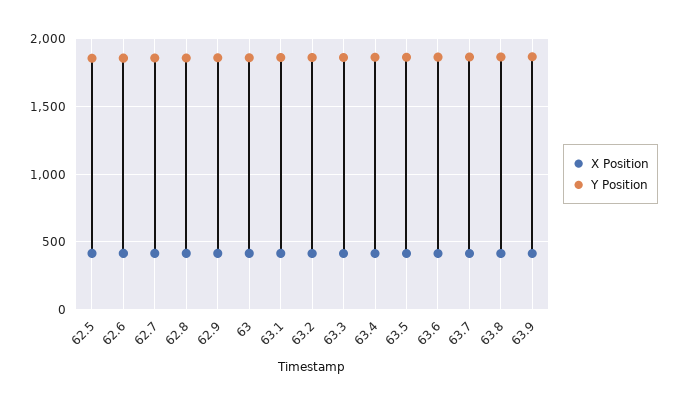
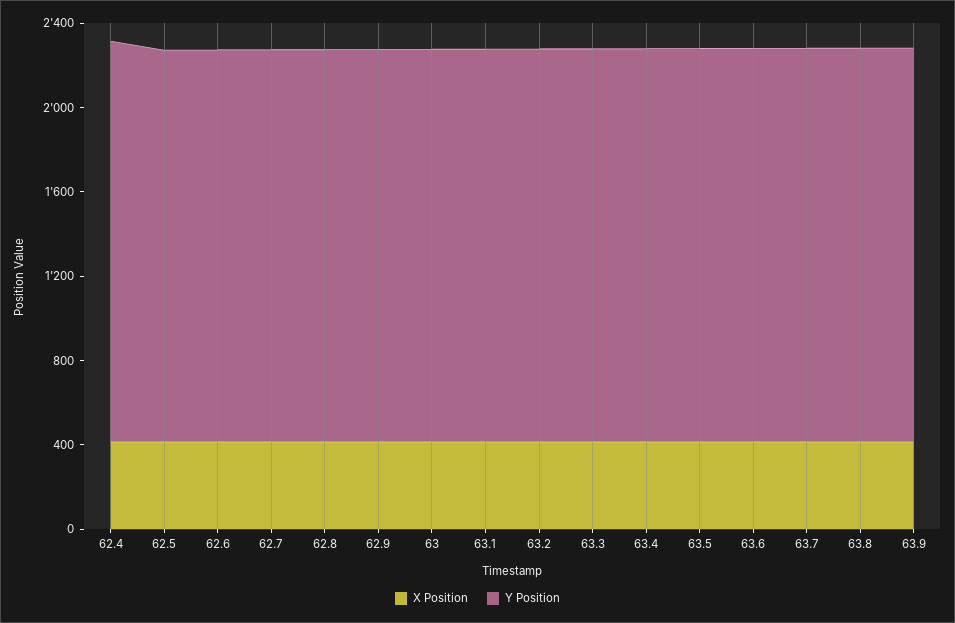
X Position, 62.4: none -> 400
Y Position, 62.4: none -> 1900

